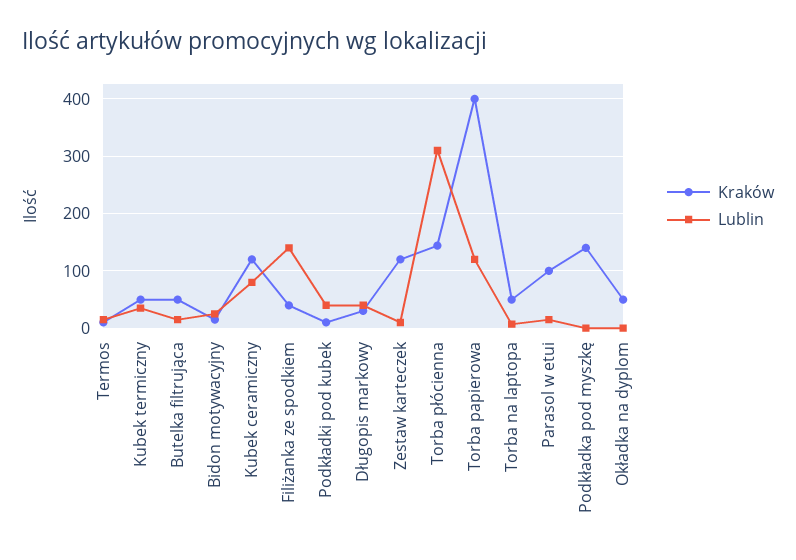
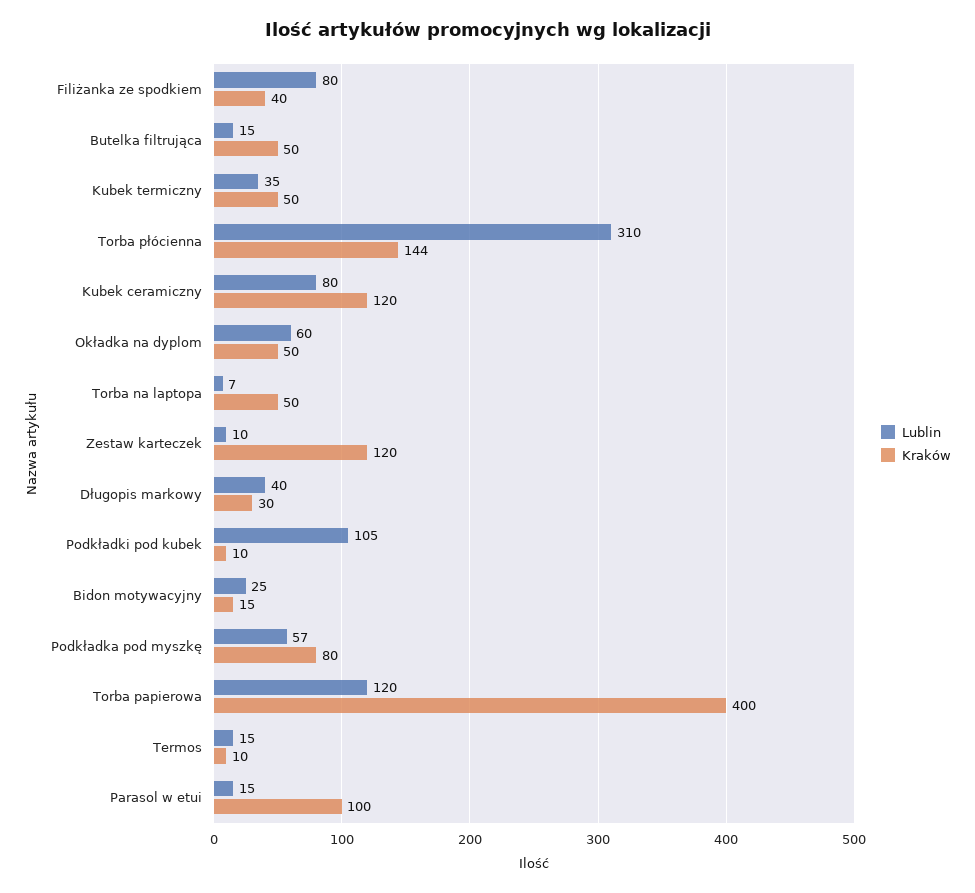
Lublin, Filiżanka ze spodkiem: 140 -> 80
Lublin, Podkładki pod kubek: 40 -> 105
Kraków, Podkładka pod myszkę: 140 -> 80
Lublin, Podkładka pod myszkę: 0 -> 57
Lublin, Okładka na dyplom: 0 -> 60

